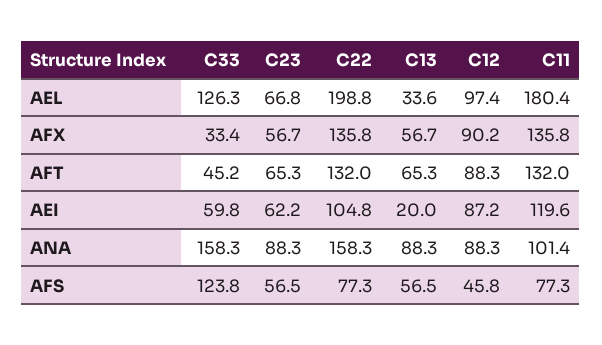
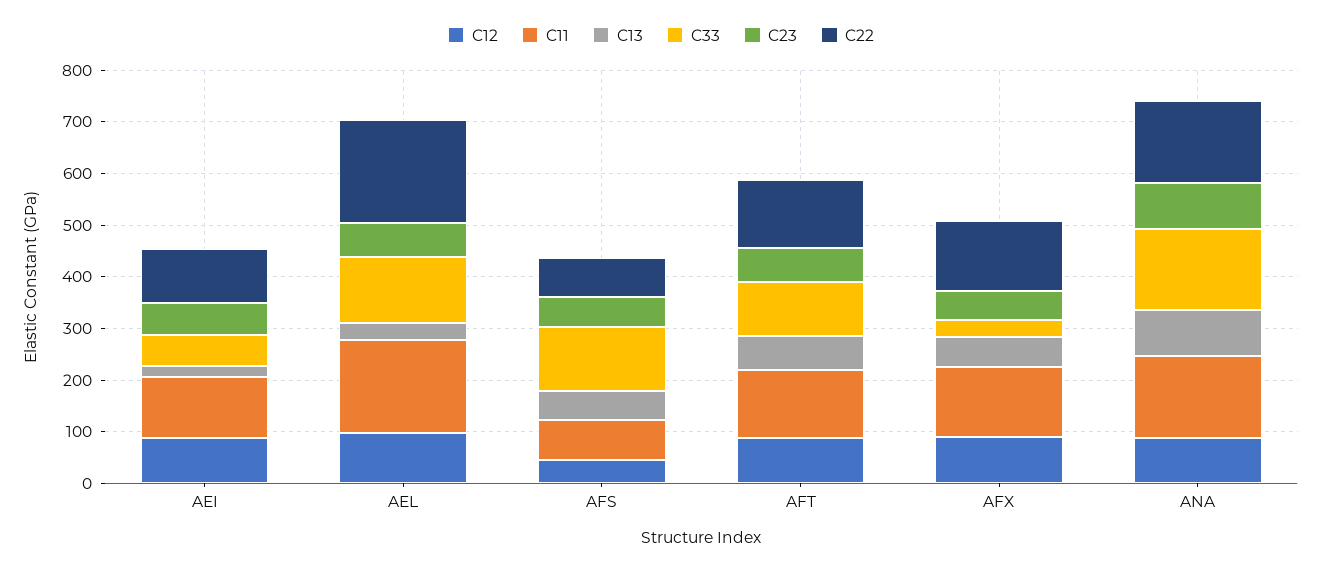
C33, AFT: 45.2 -> 100
C11, ANA: 101.4 -> 160

